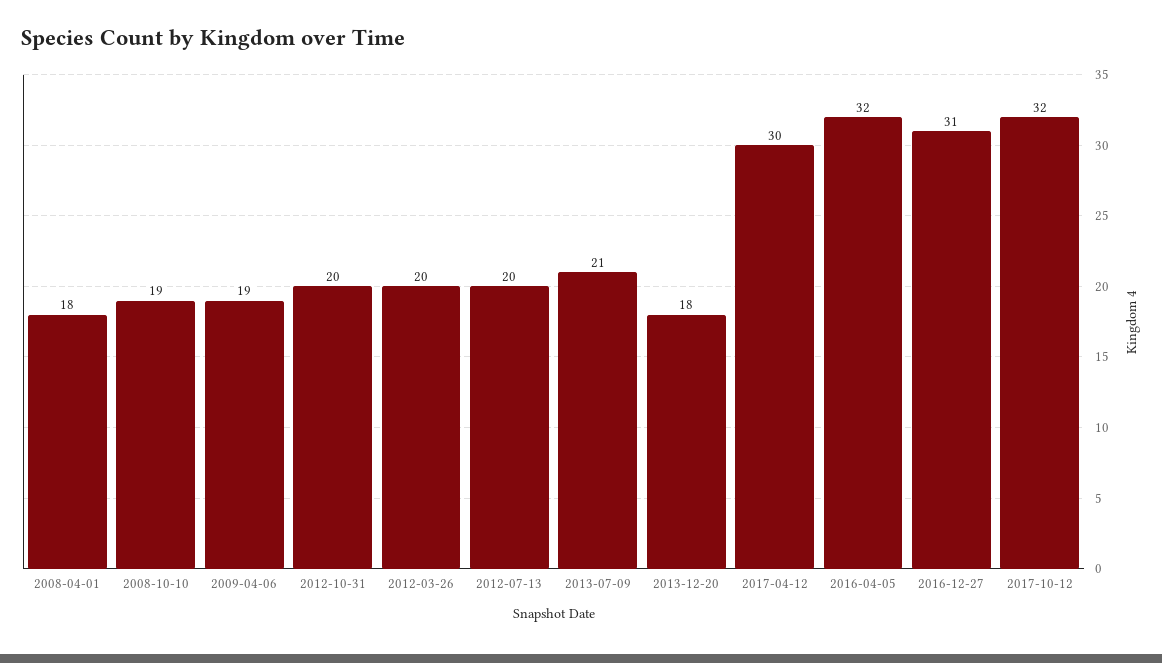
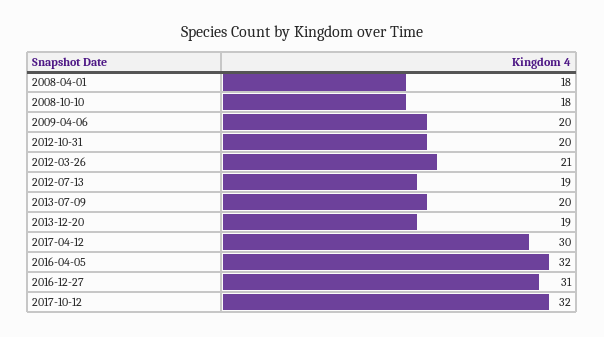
2008-10-10: 19 -> 18
2009-04-06: 19 -> 20
2012-03-26: 20 -> 21
2012-07-13: 20 -> 19
2013-07-09: 21 -> 20
2013-12-20: 18 -> 19

